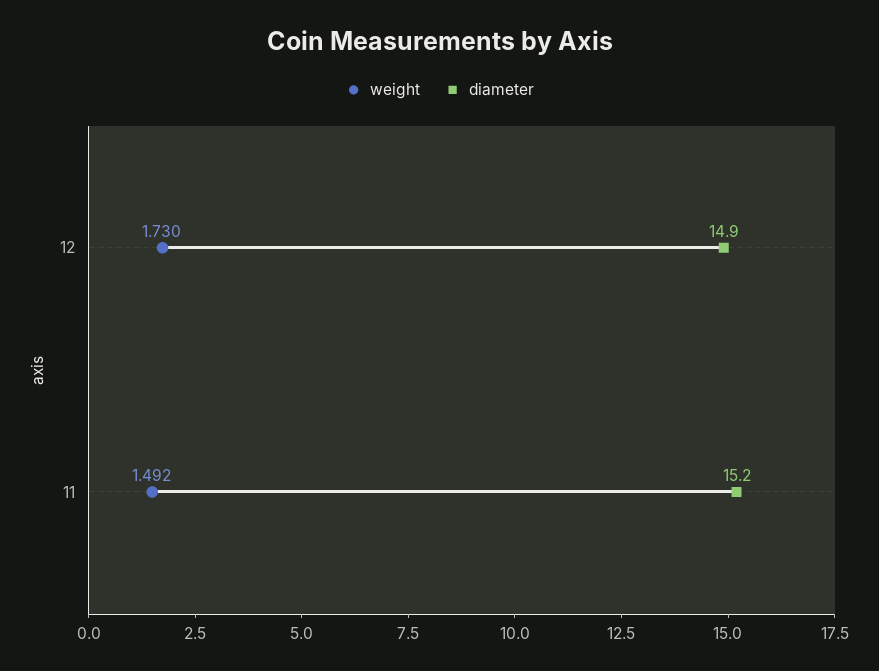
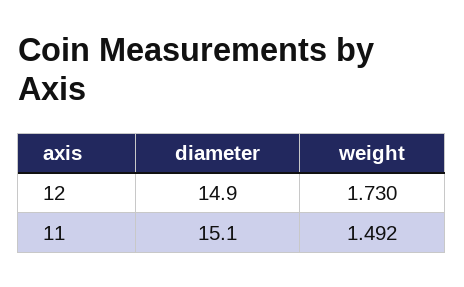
diameter, 11: 15.2 -> 15.1

